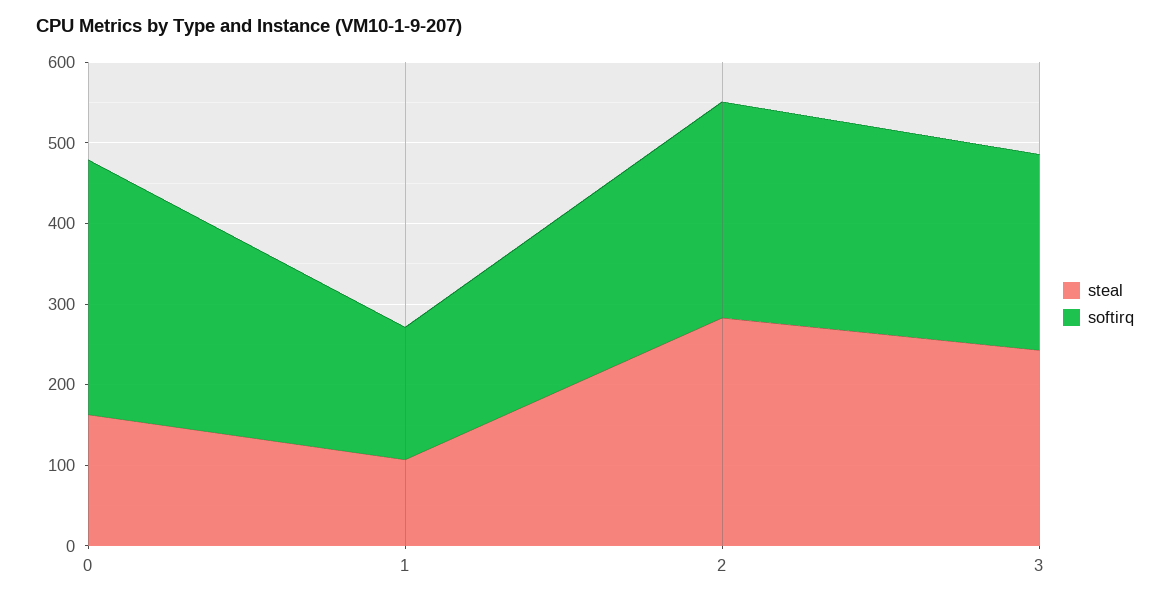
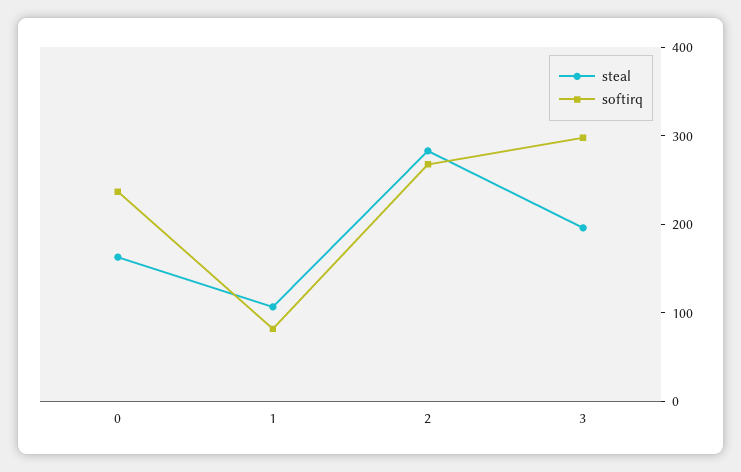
softirq, 0: 320 -> 240
softirq, 1: 160 -> 80
steal, 3: 240 -> 200
softirq, 3: 240 -> 300

